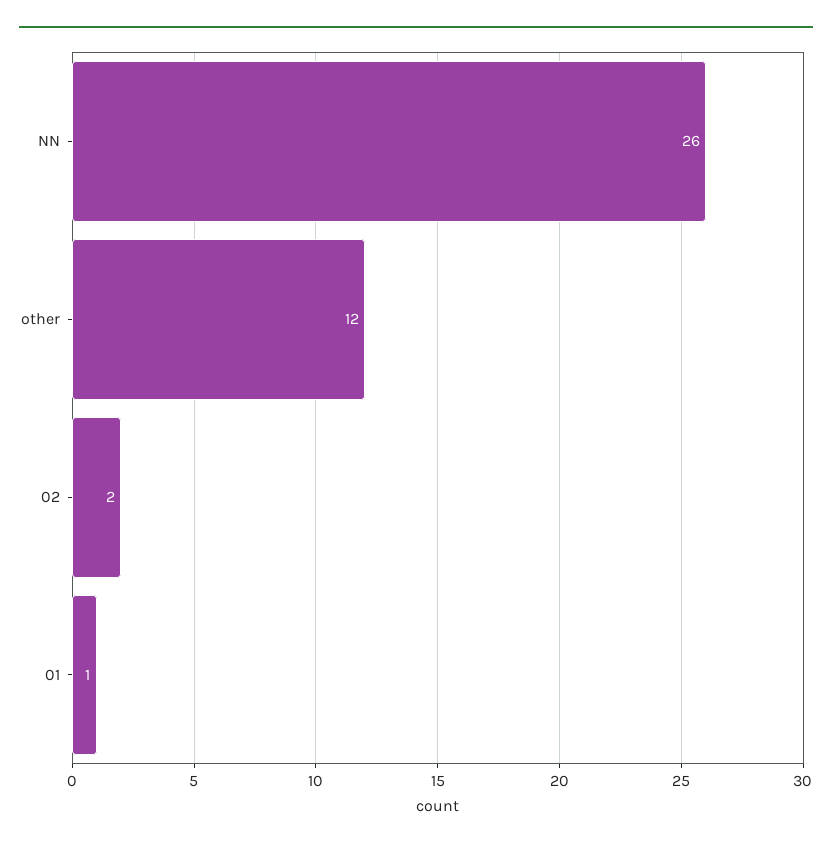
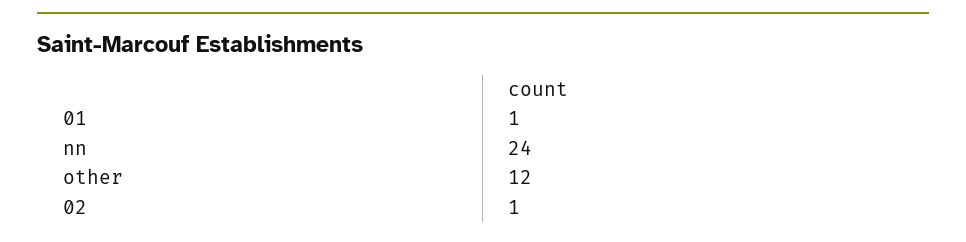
NN: 26 -> 24
02: 2 -> 1

